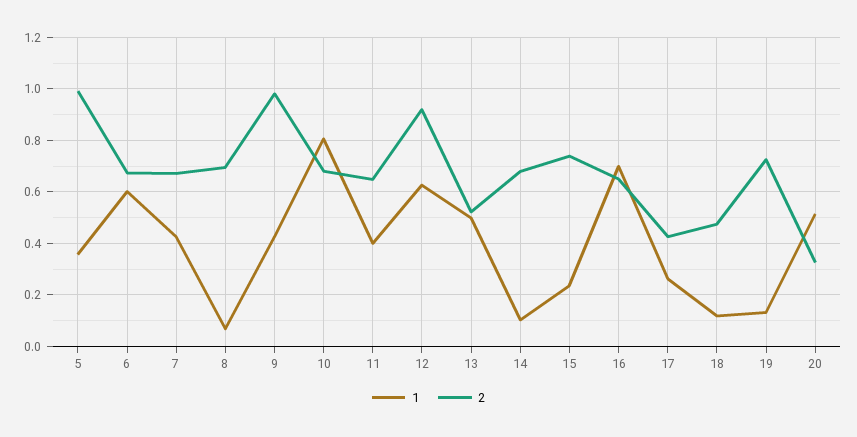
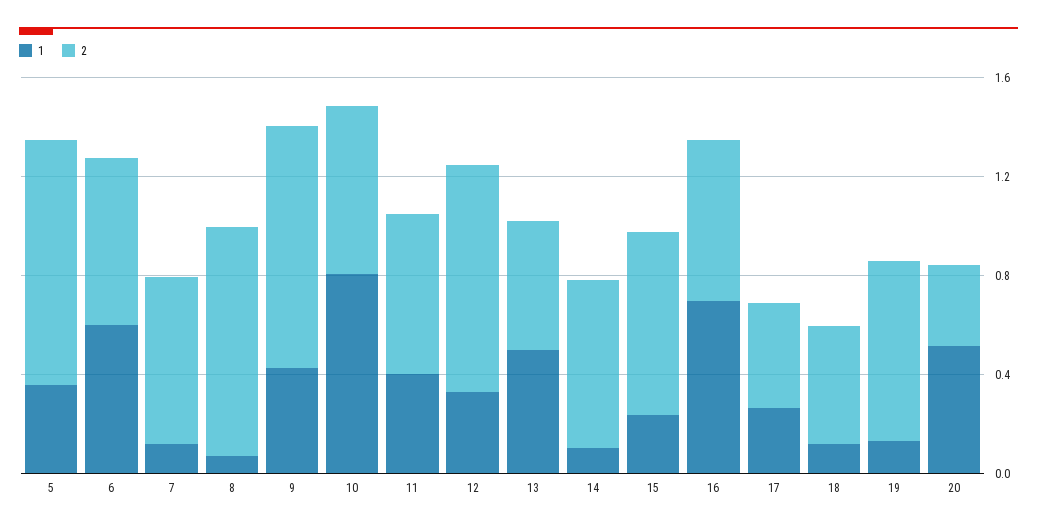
1, 7: 0.425 -> 0.1
2, 8: 0.7 -> 0.9
1, 12: 0.625 -> 0.3

